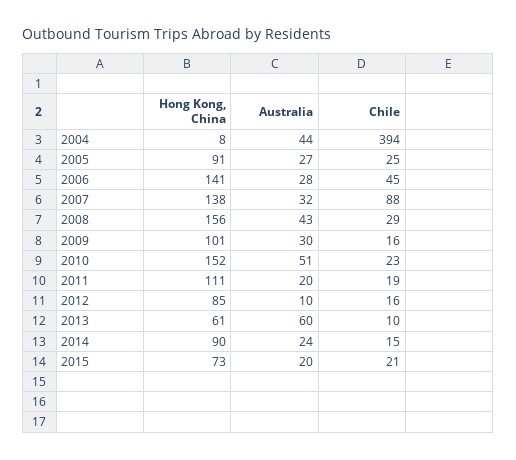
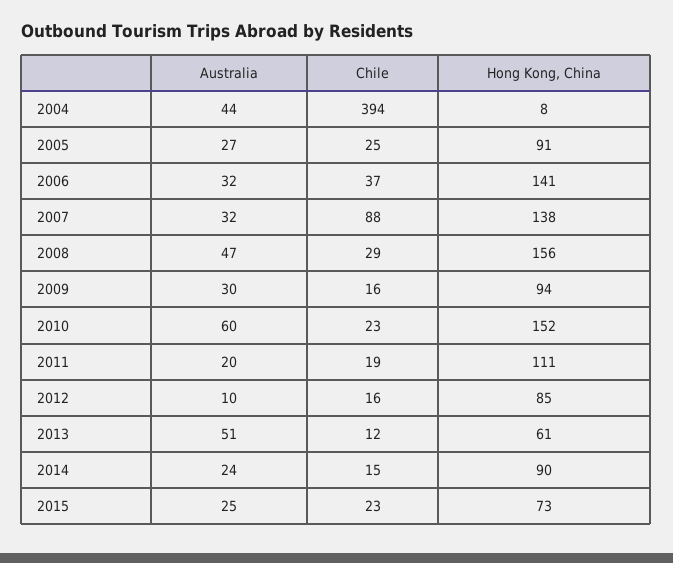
Australia, 2006: 28 -> 32
Chile, 2006: 45 -> 37
Australia, 2008: 43 -> 47
Hong Kong, China, 2009: 101 -> 94
Australia, 2010: 51 -> 60
Australia, 2013: 60 -> 51
Chile, 2013: 10 -> 12
Australia, 2015: 20 -> 25
Chile, 2015: 21 -> 23

